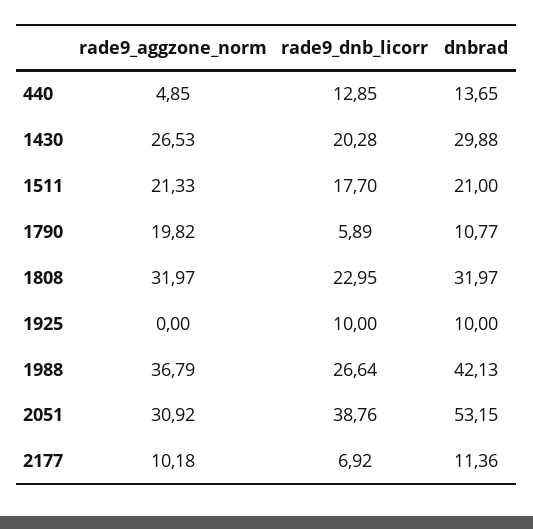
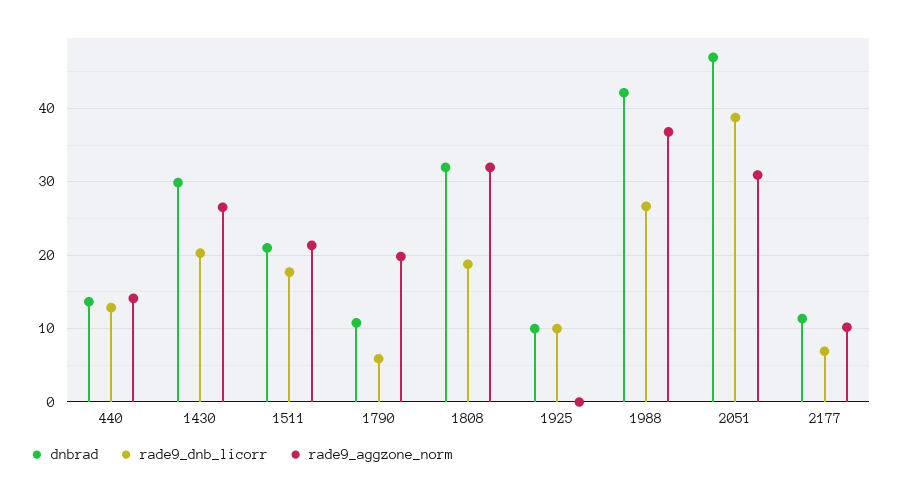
rade9_aggzone_norm, 440: 4.85 -> 14
rade9_dnb_licorr, 1808: 22.95 -> 19
dnbrad, 2051: 53.15 -> 47

